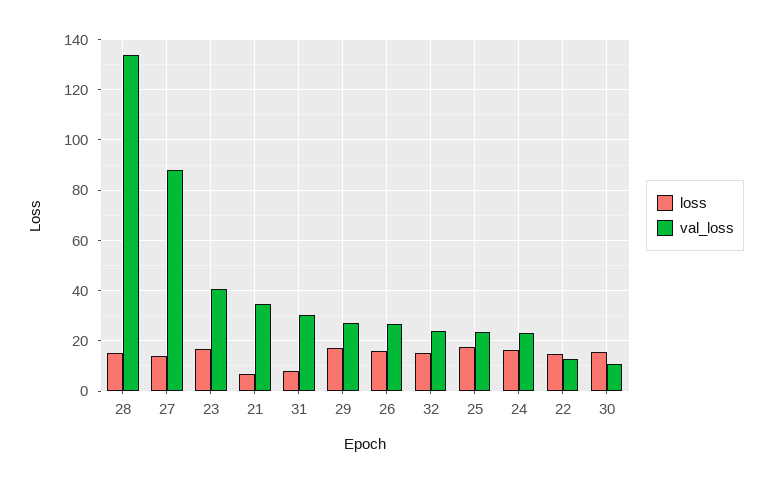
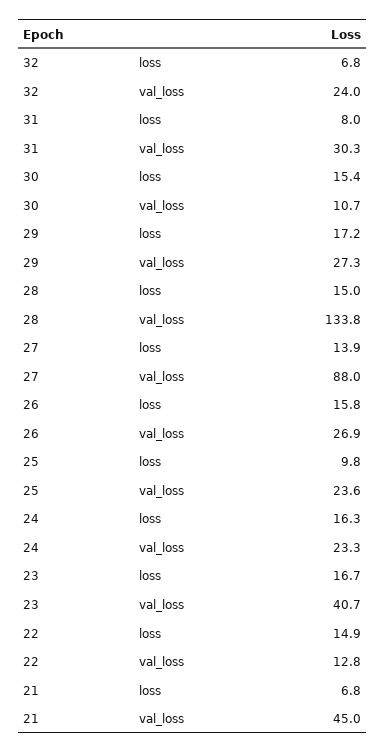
val_loss, 21: 35 -> 45
loss, 32: 15 -> 6.8
loss, 25: 17.5 -> 9.8

